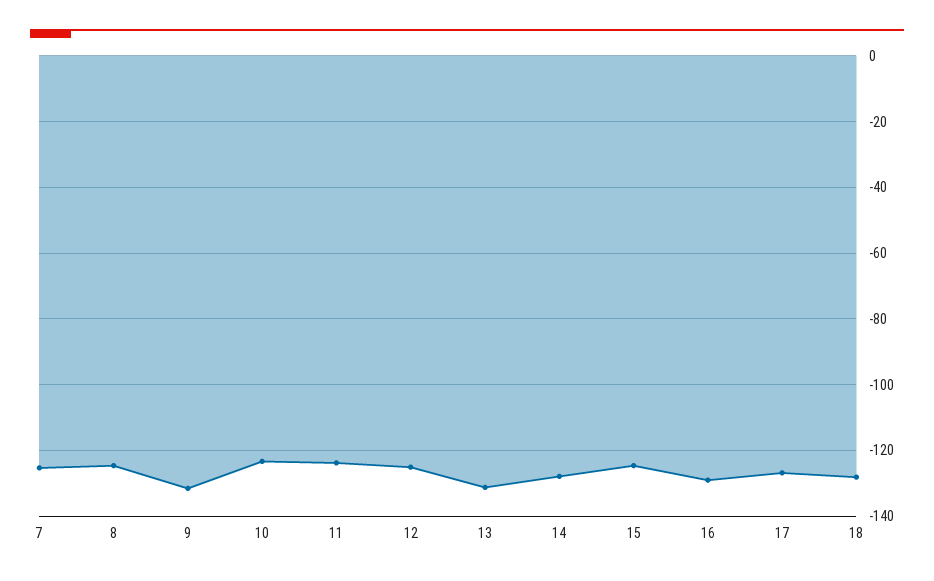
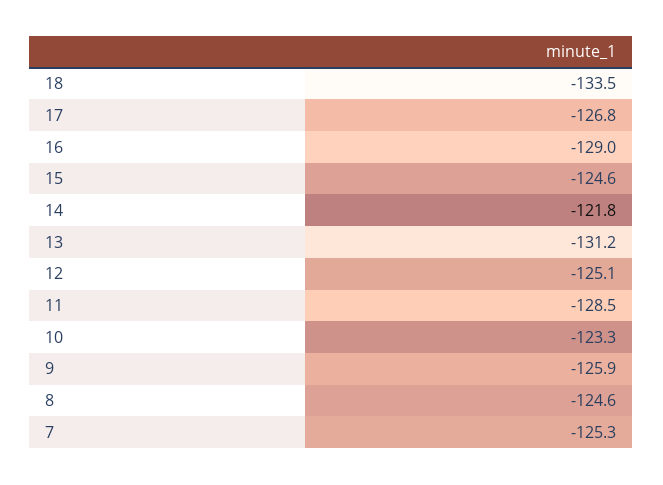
9: -132 -> -125.9
11: -124 -> -128.5
14: -128 -> -121.8
18: -128 -> -133.5

